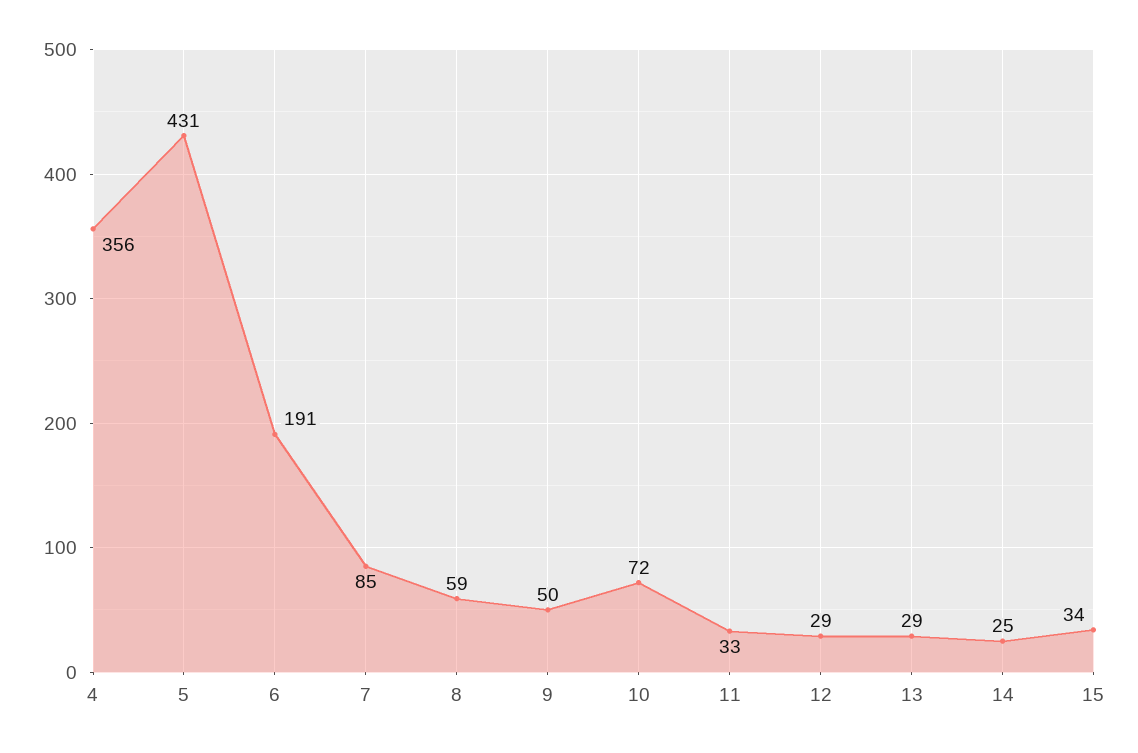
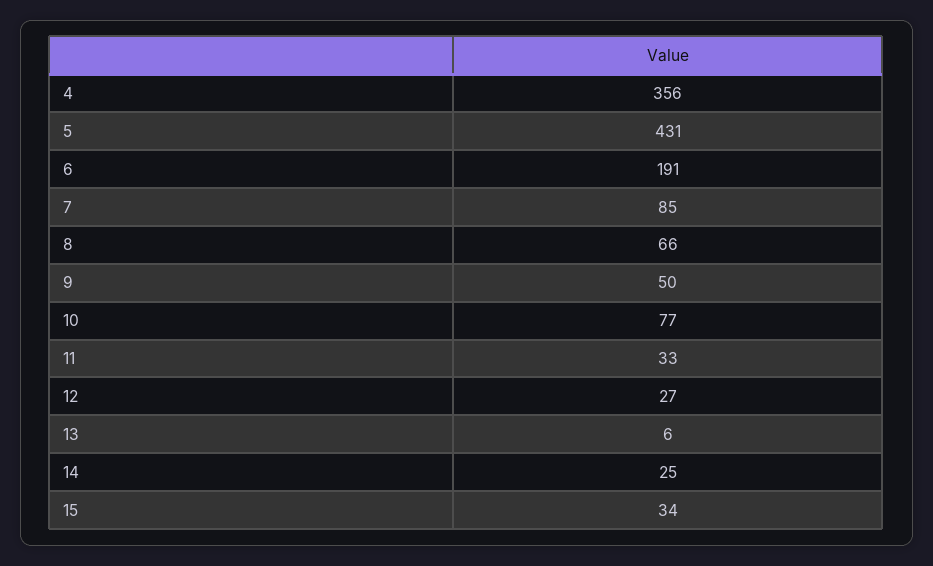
8: 59 -> 66
10: 72 -> 77
12: 29 -> 27
13: 29 -> 6

